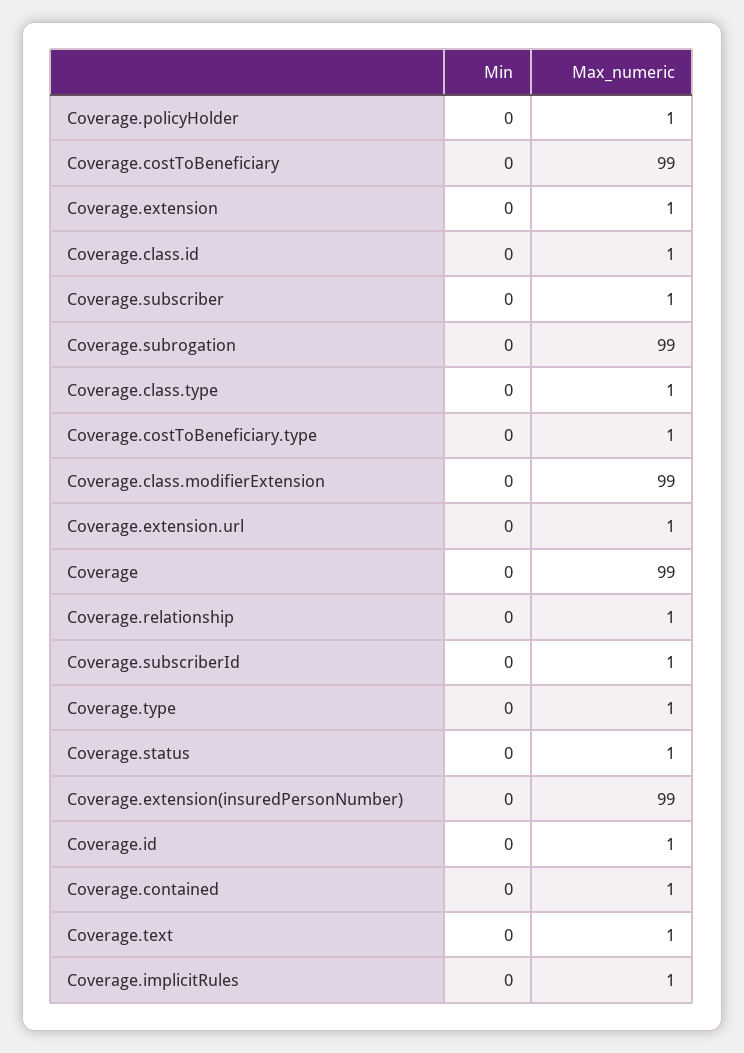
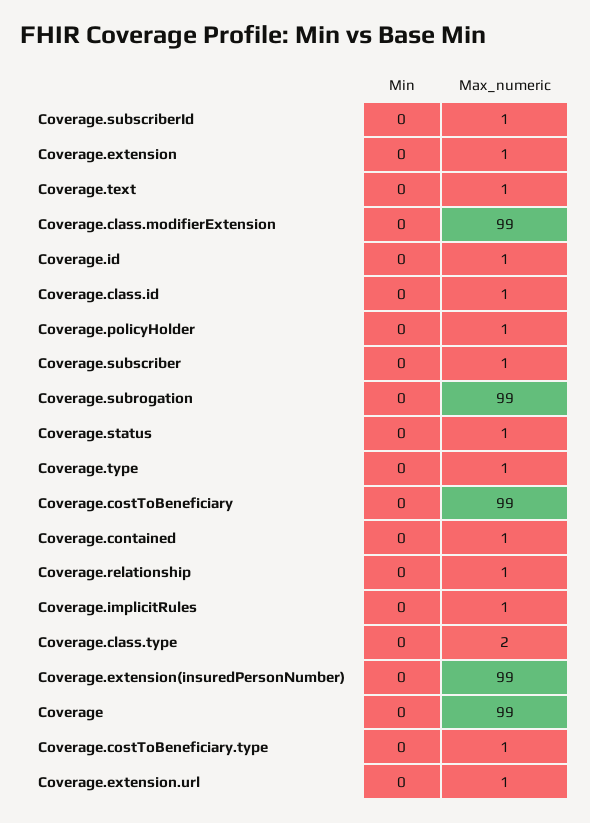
Max_numeric, Coverage.class.type: 1 -> 2

